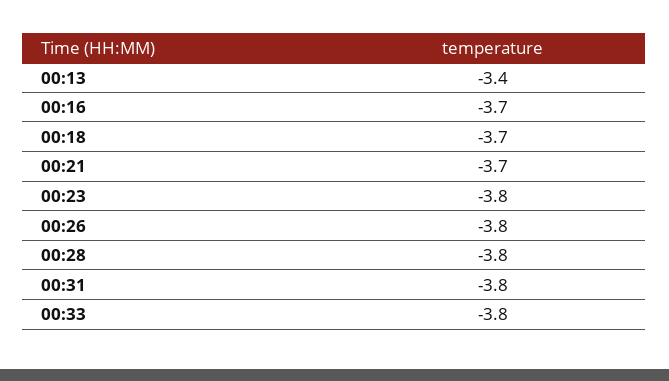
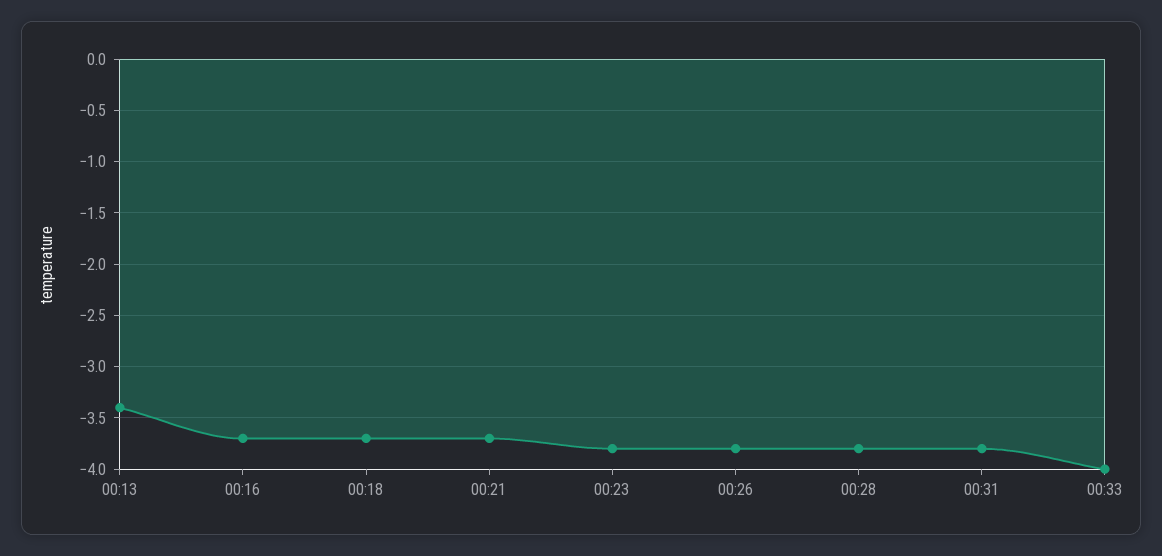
00:33: -3.8 -> -4

